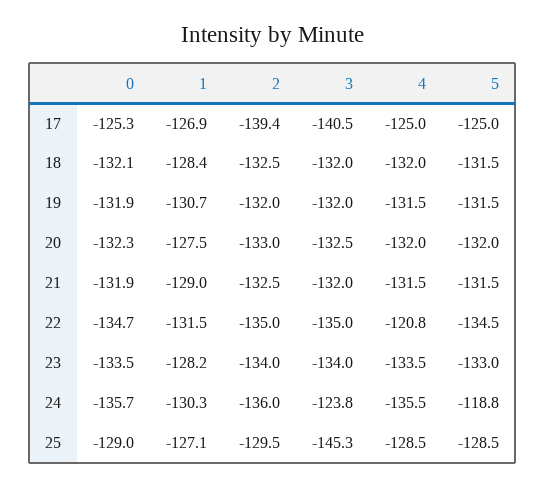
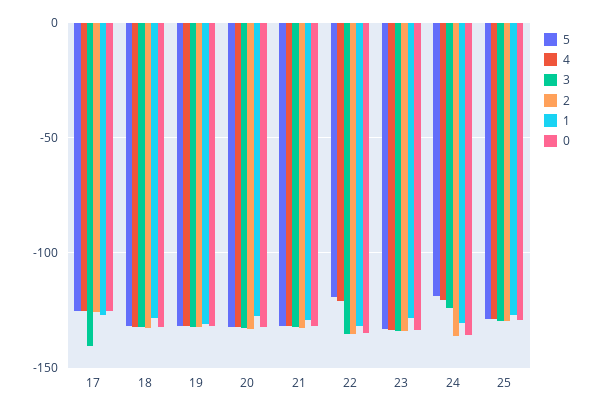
2, 17: -139.4 -> -125
5, 22: -134.5 -> -120
4, 24: -135.5 -> -120
3, 25: -145.3 -> -130

